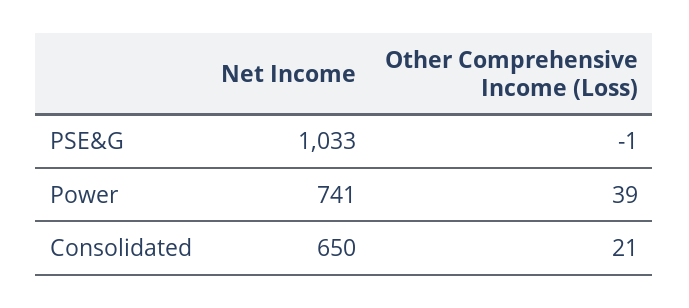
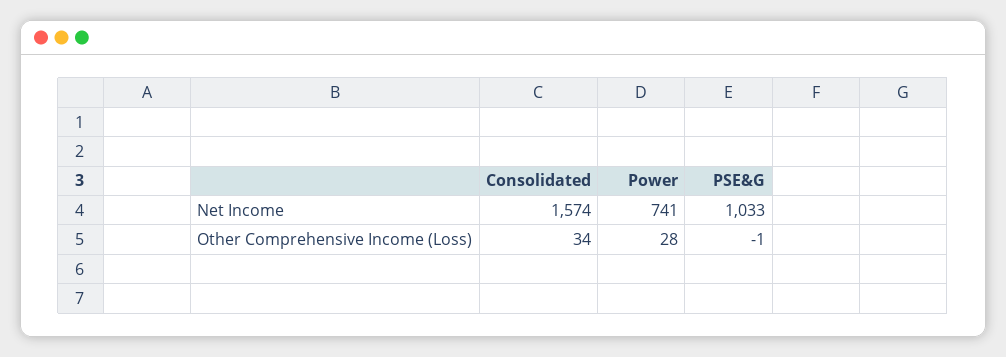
Other Comprehensive Income (Loss), Power: 39 -> 28
Net Income, Consolidated: 650 -> 1574
Other Comprehensive Income (Loss), Consolidated: 21 -> 34

